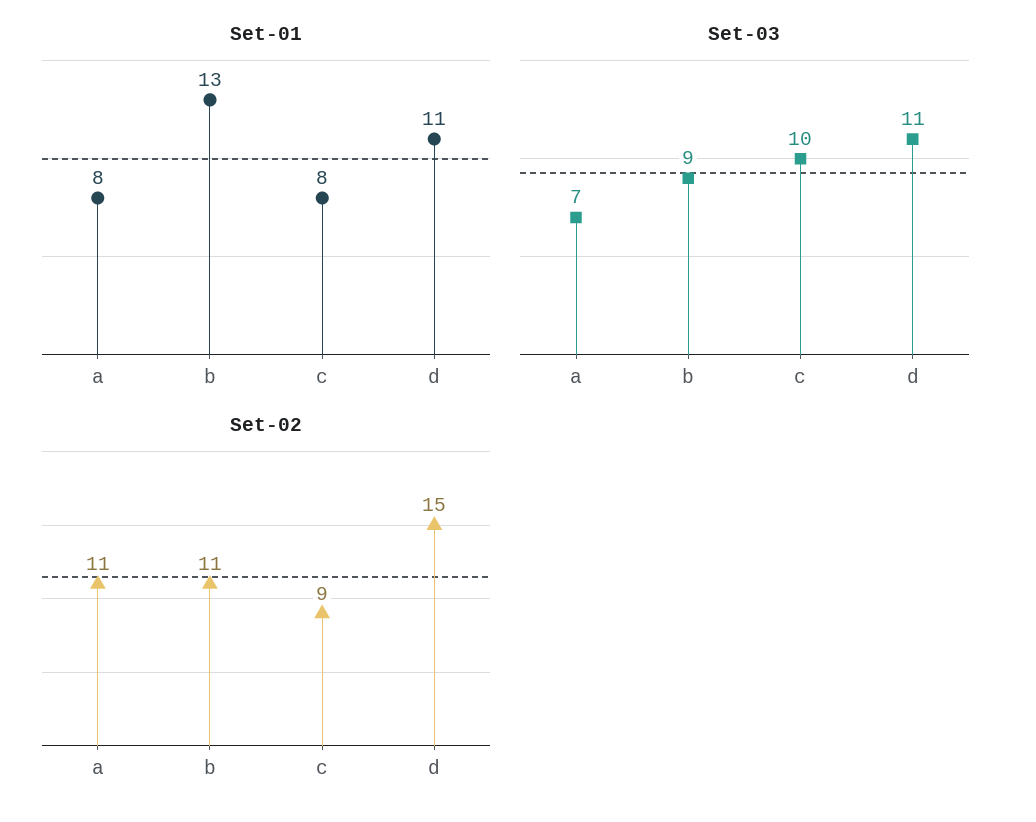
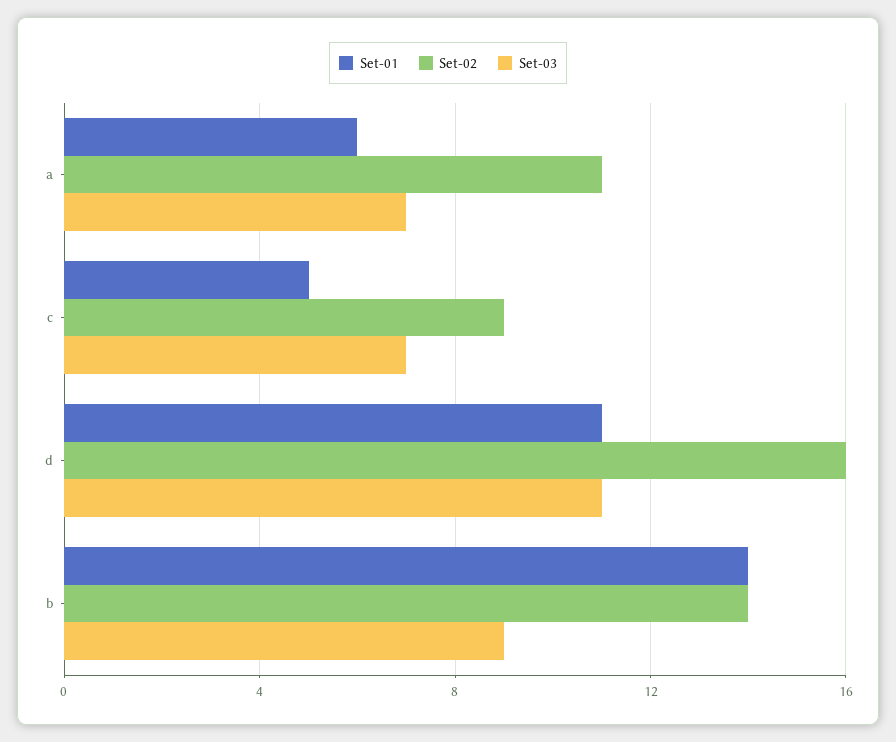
Set-01, a: 8 -> 6
Set-01, b: 13 -> 14
Set-01, c: 8 -> 5
Set-03, c: 10 -> 7
Set-02, b: 11 -> 14
Set-02, d: 15 -> 16

